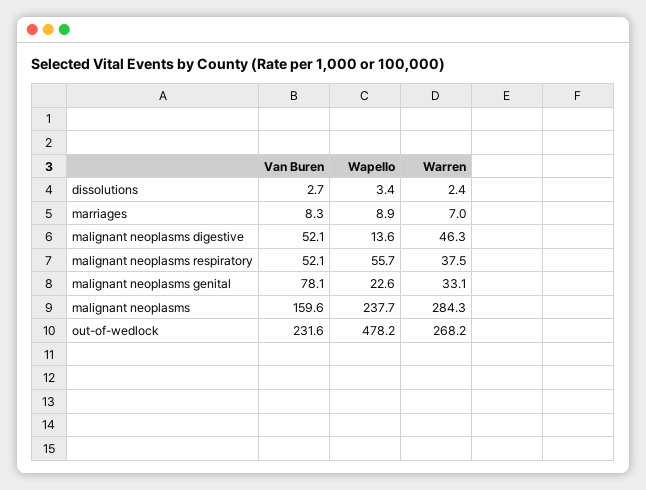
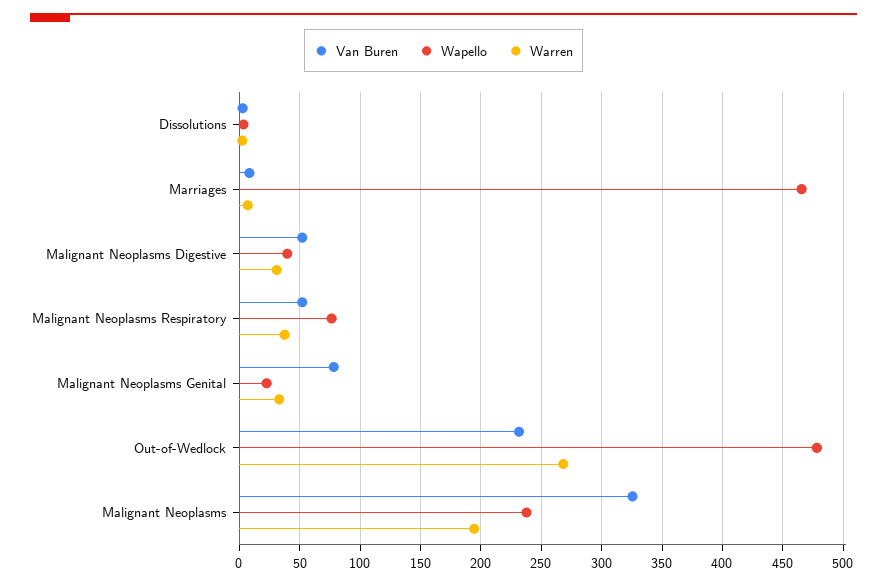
Wapello, marriages: 8.9 -> 465
Wapello, malignant neoplasms digestive: 13.6 -> 40
Warren, malignant neoplasms digestive: 46.3 -> 30
Wapello, malignant neoplasms respiratory: 55.7 -> 75
Van Buren, malignant neoplasms: 159.6 -> 325
Warren, malignant neoplasms: 284.3 -> 195

